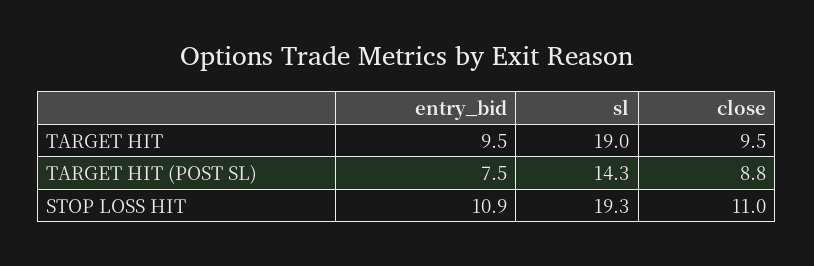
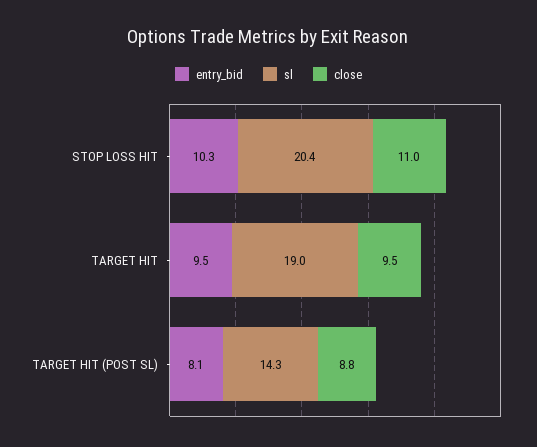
entry_bid, TARGET HIT (POST SL): 7.5 -> 8.1
entry_bid, STOP LOSS HIT: 10.9 -> 10.3
sl, STOP LOSS HIT: 19.3 -> 20.4

